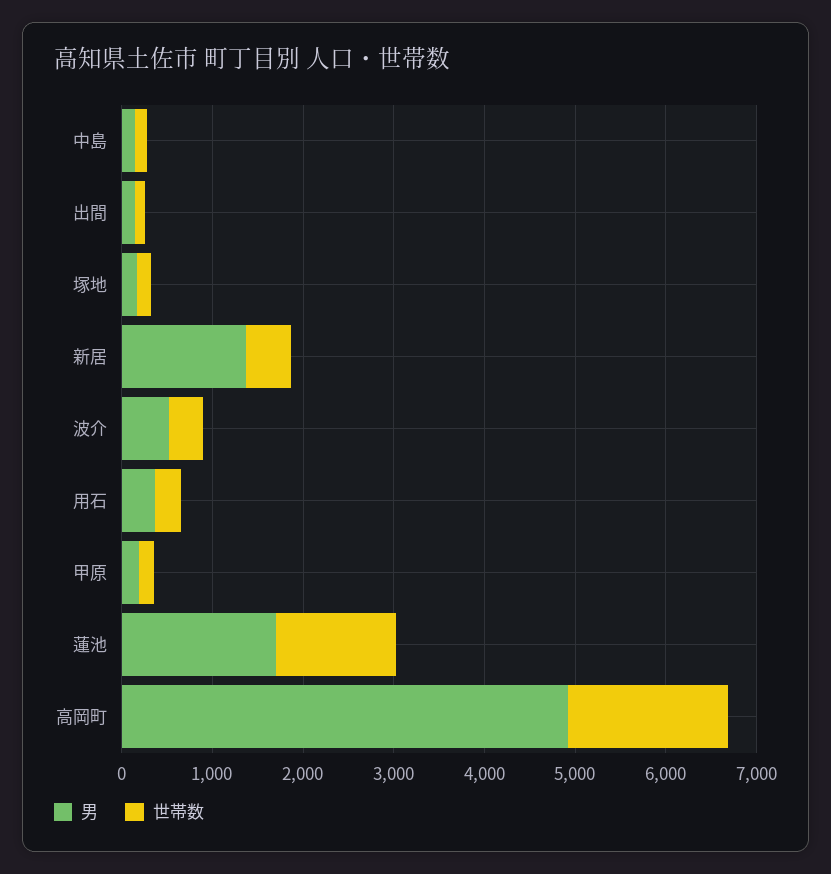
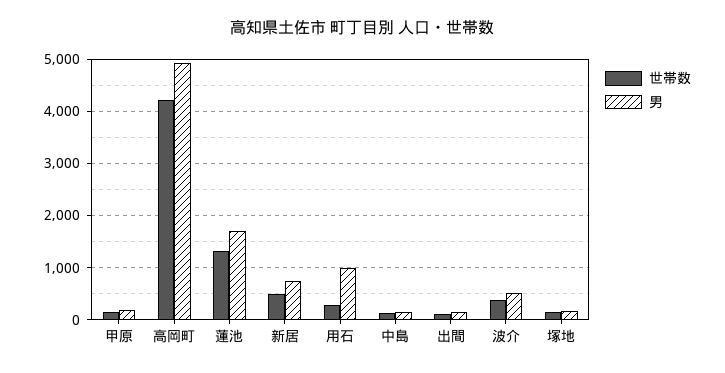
男, 新居: 1400 -> 800
男, 用石: 400 -> 1000
世帯数, 高岡町: 1800 -> 4200

